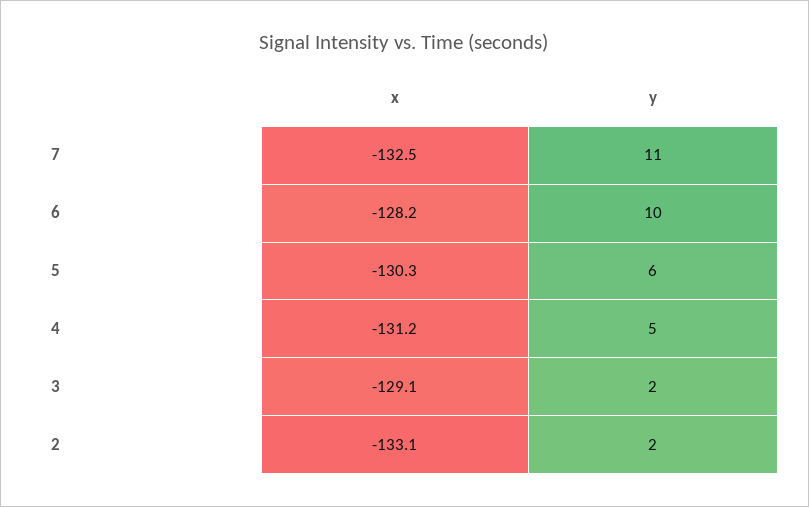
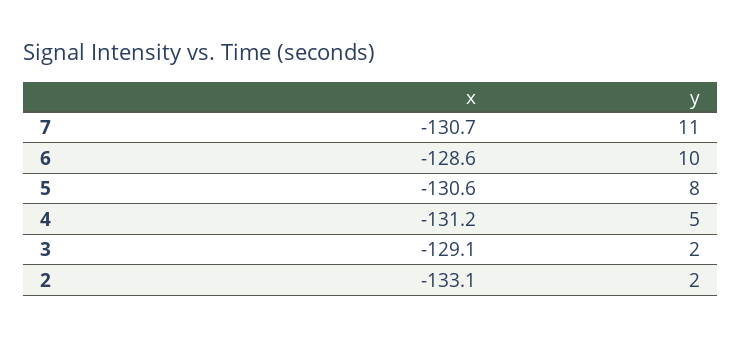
x, 7: -132.5 -> -130.7
x, 6: -128.2 -> -128.6
x, 5: -130.3 -> -130.6
y, 5: 6 -> 8

